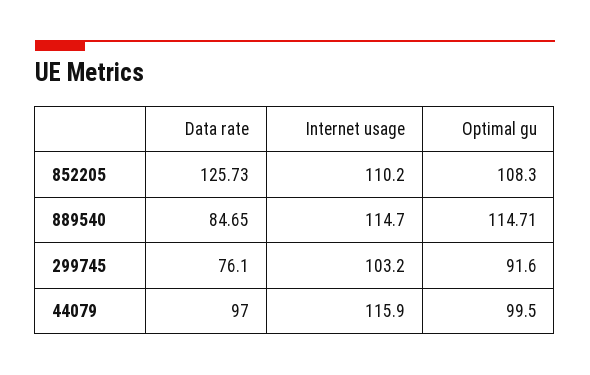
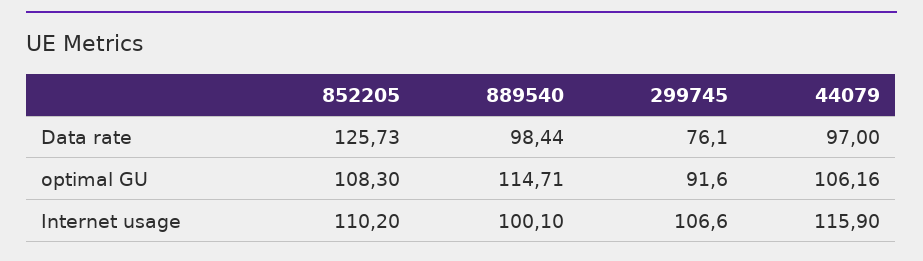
Data rate, 889540: 84.65 -> 98.44
Internet usage, 889540: 114.7 -> 100.1
Internet usage, 299745: 103.2 -> 106.6
Optimal gu, 44079: 99.5 -> 106.16

